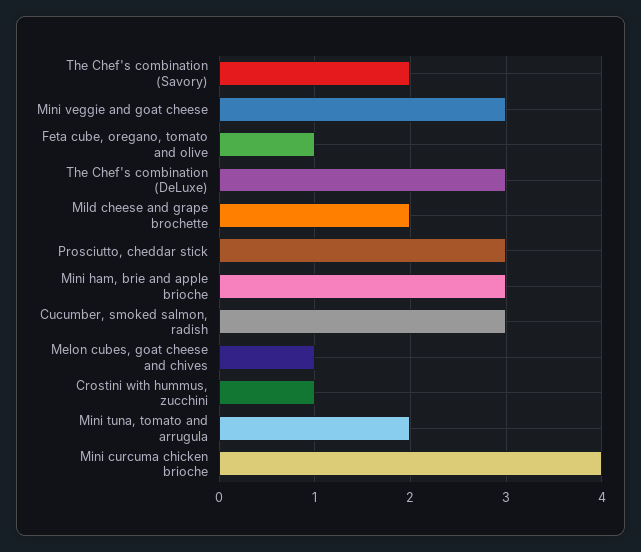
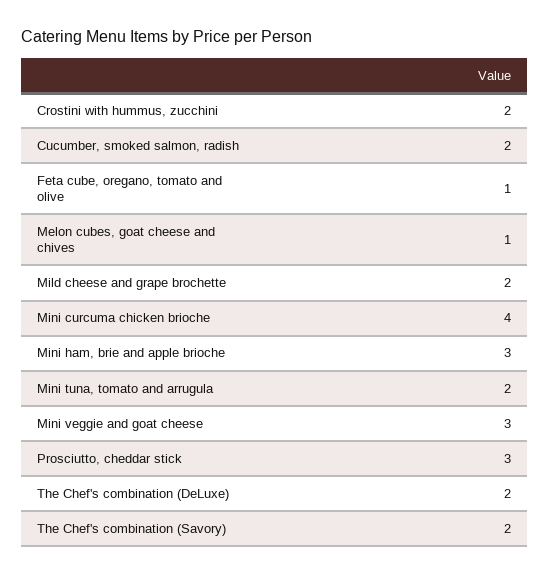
The Chef's combination (DeLuxe): 3 -> 2
Cucumber, smoked salmon, radish: 3 -> 2
Crostini with hummus, zucchini: 1 -> 2

